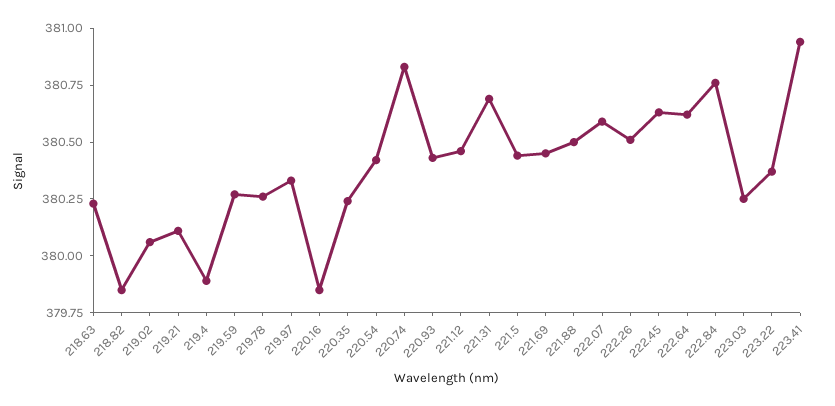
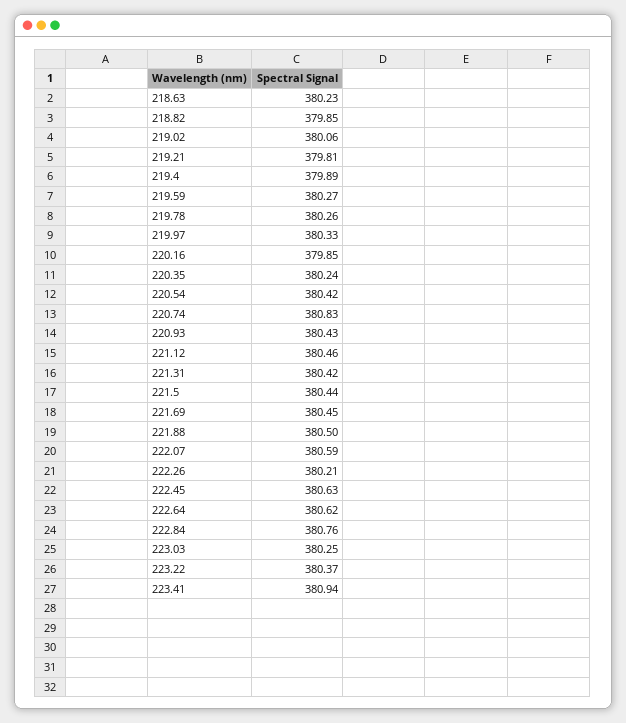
219.21: 380.1 -> 379.81
221.31: 380.7 -> 380.42
222.26: 380.5 -> 380.21

